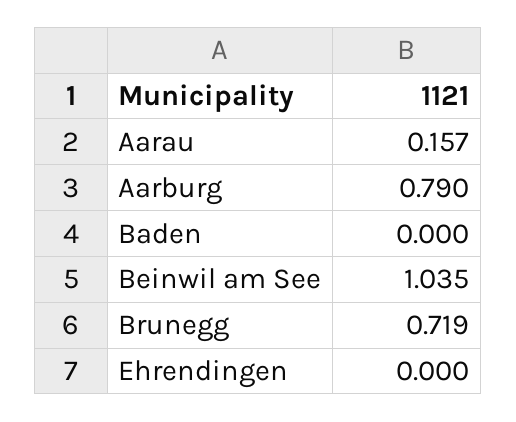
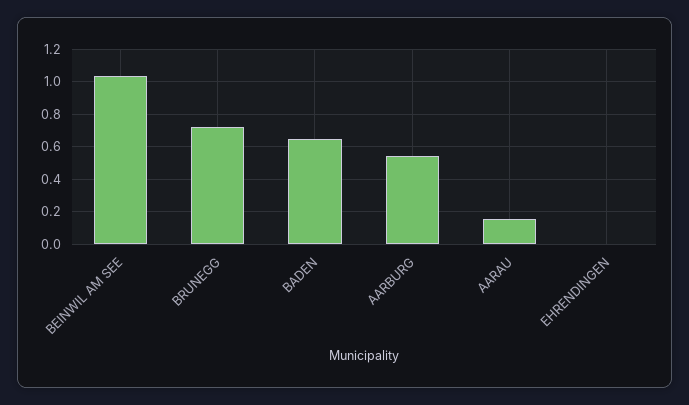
Aarburg: 0.79 -> 0.55
Baden: 0 -> 0.65

